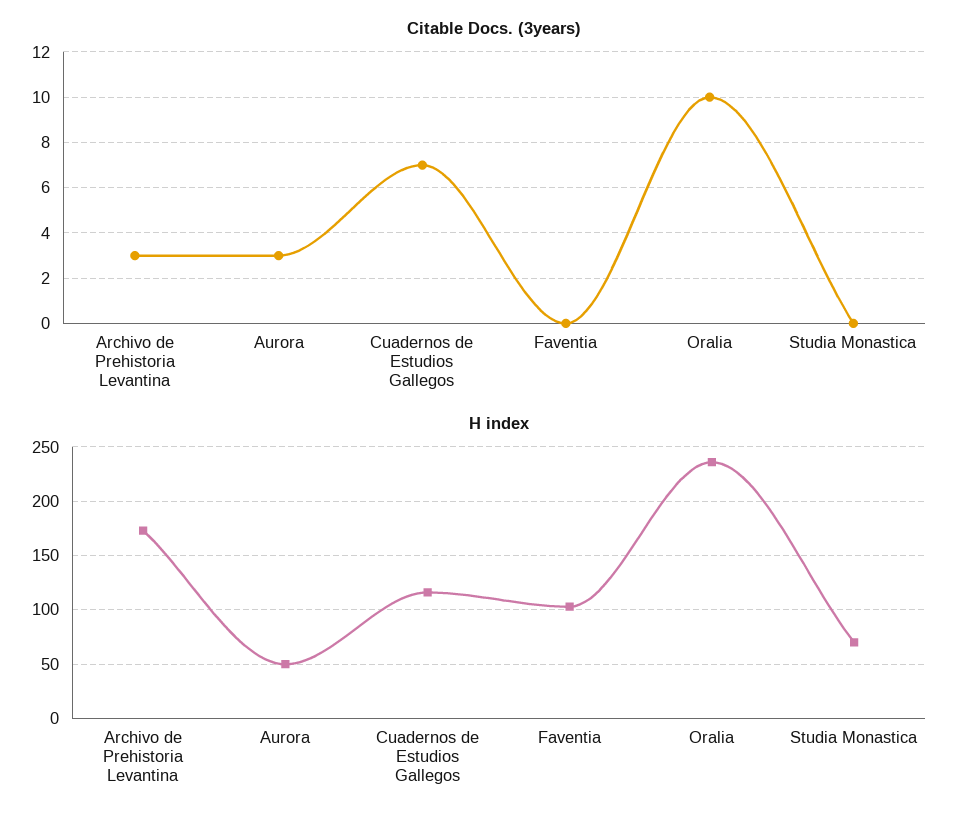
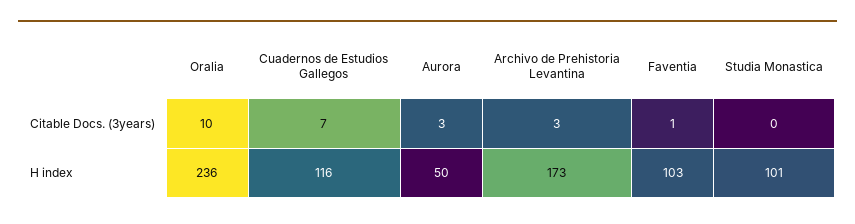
Citable Docs. (3years), Faventia: 0 -> 1
H index, Studia Monastica: 70 -> 101

